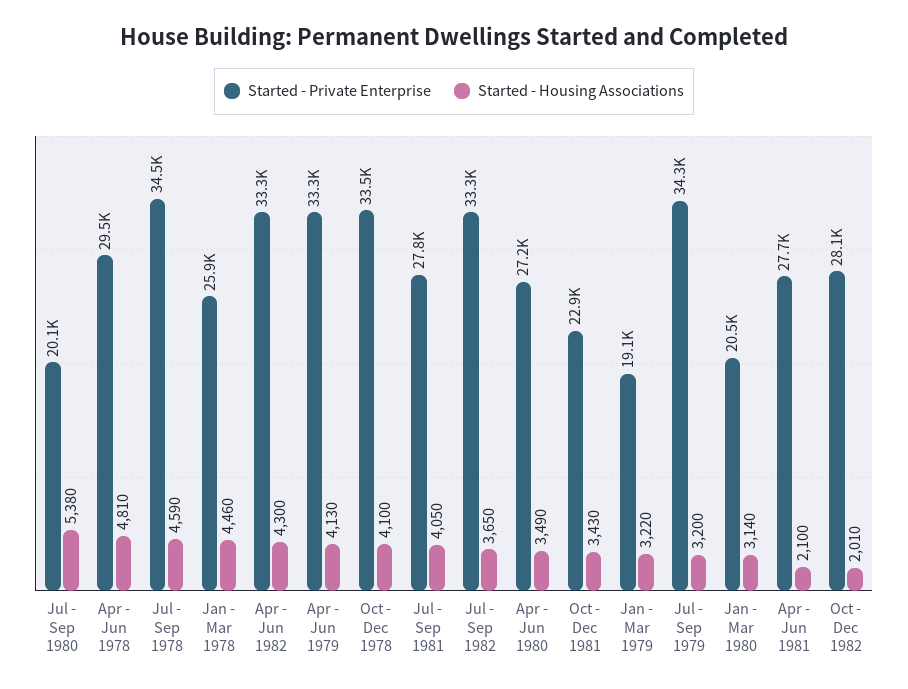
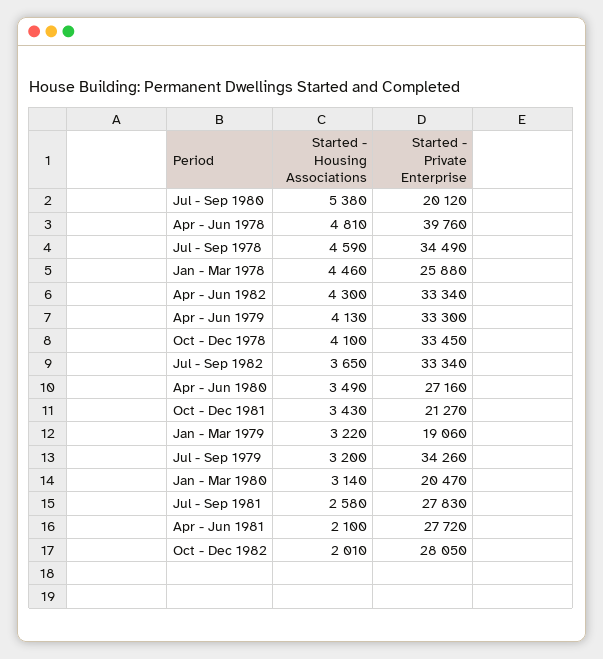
Started - Private Enterprise, Apr - Jun 1978: 29500 -> 39760
Started - Housing Associations, Jul - Sep 1981: 4050 -> 2580
Started - Private Enterprise, Oct - Dec 1981: 22900 -> 21270

